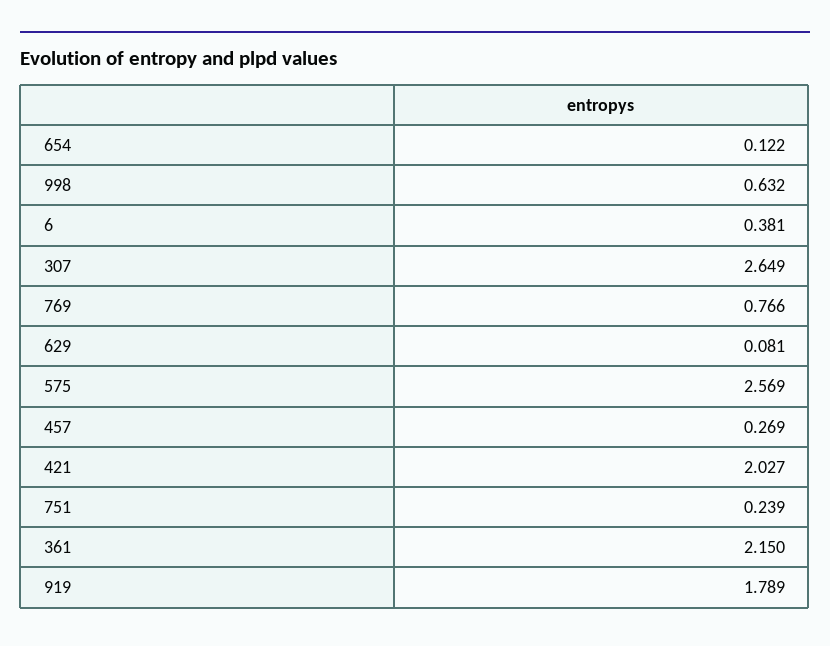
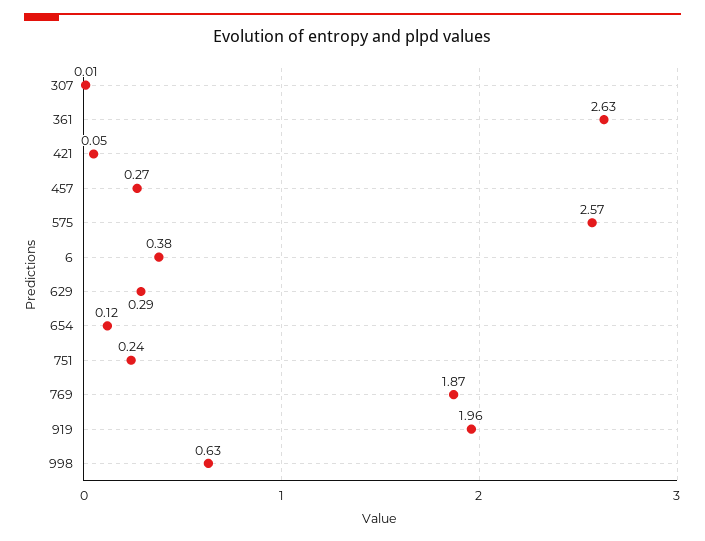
307: 2.649 -> 0.01
769: 0.766 -> 1.87
629: 0.081 -> 0.29
421: 2.027 -> 0.05
361: 2.15 -> 2.63
919: 1.789 -> 1.96

